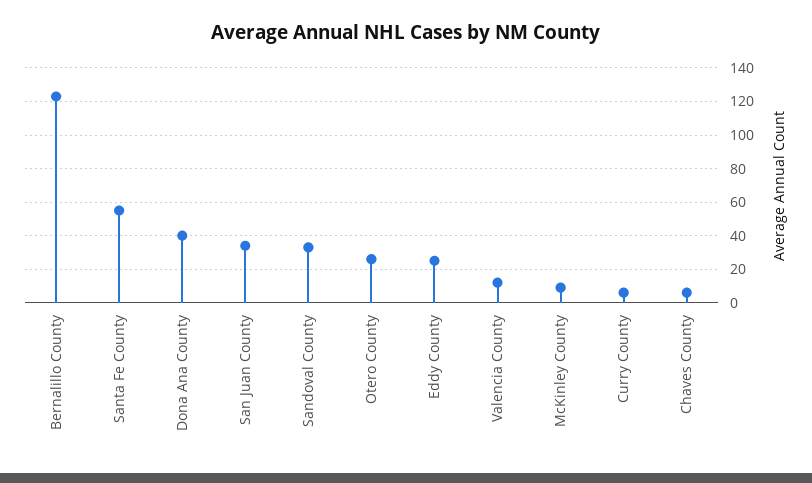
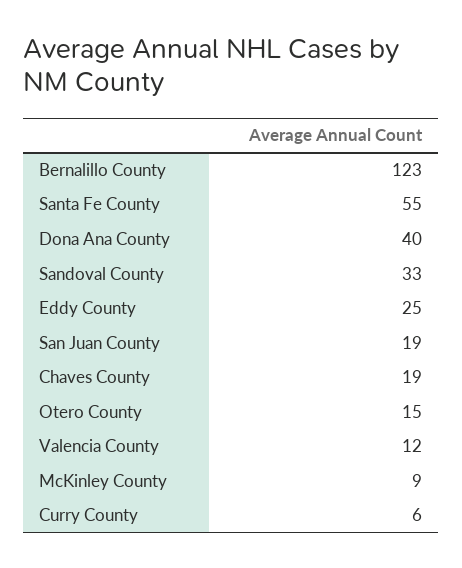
San Juan County: 35 -> 19
Otero County: 25 -> 15
Chaves County: 5 -> 19

